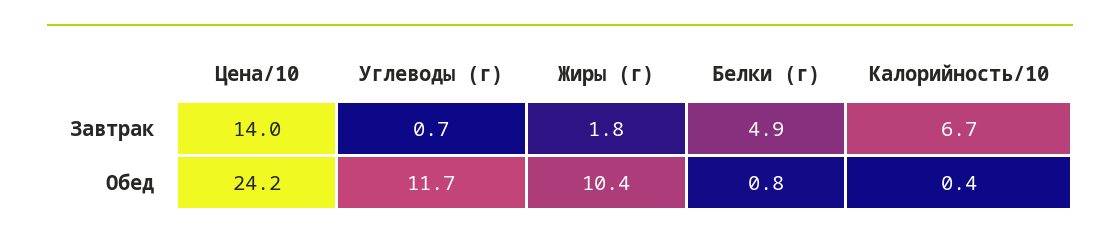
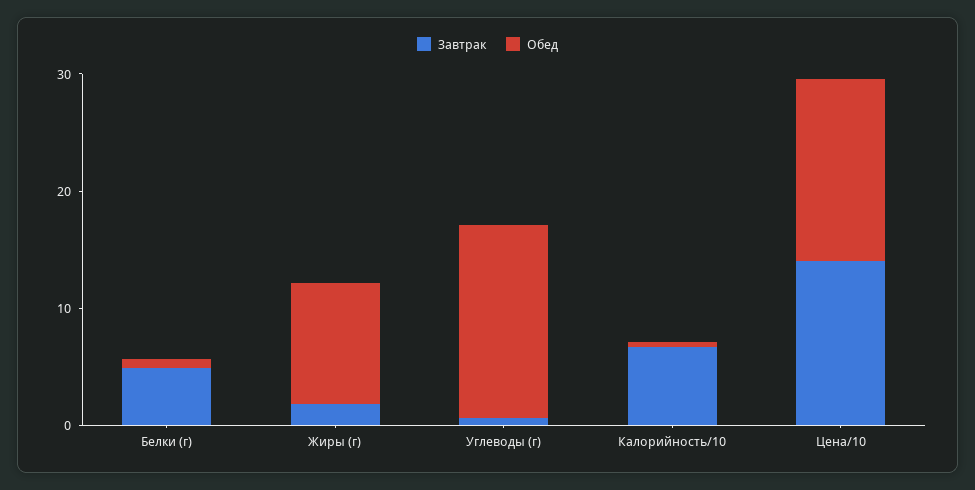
Обед, Цена/10: 24.2 -> 16
Обед, Углеводы (г): 11.7 -> 16

